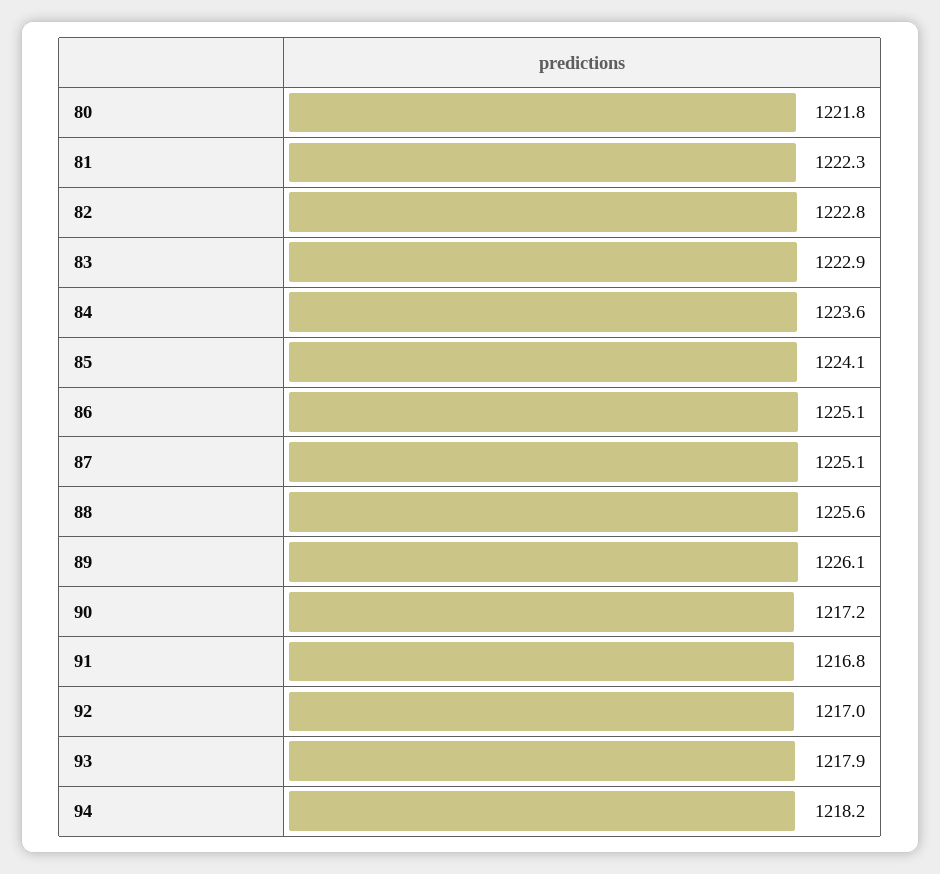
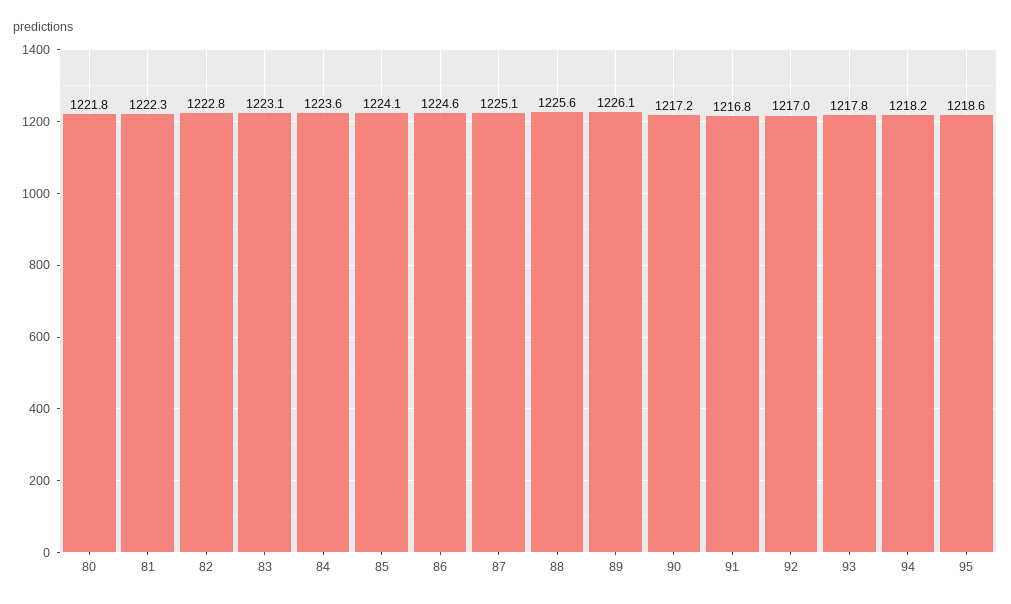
83: 1222.9 -> 1223.1
86: 1225.1 -> 1224.6
93: 1217.9 -> 1217.8
95: none -> 1218.6

